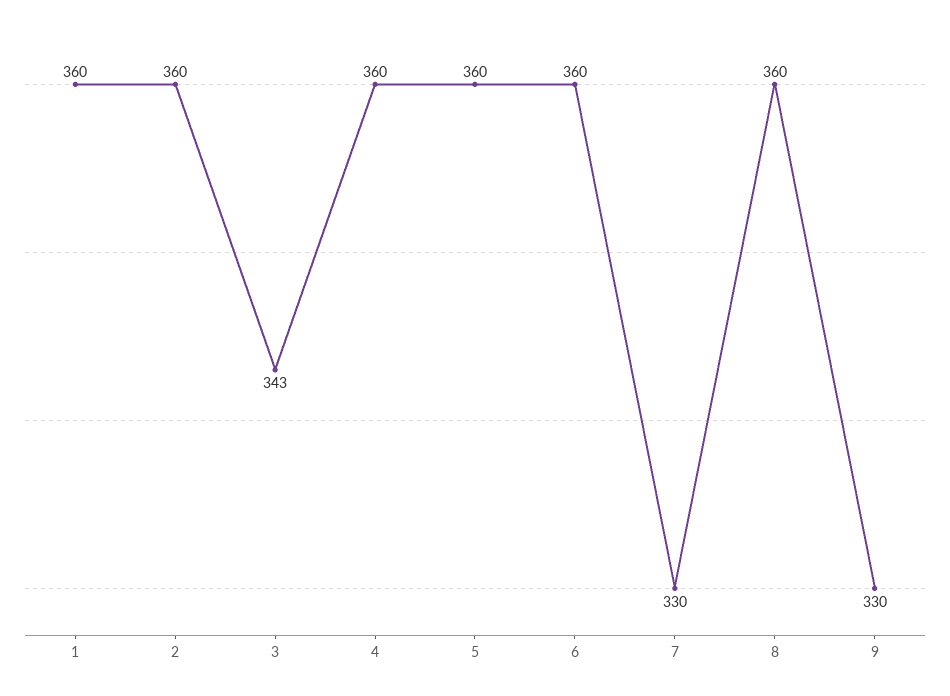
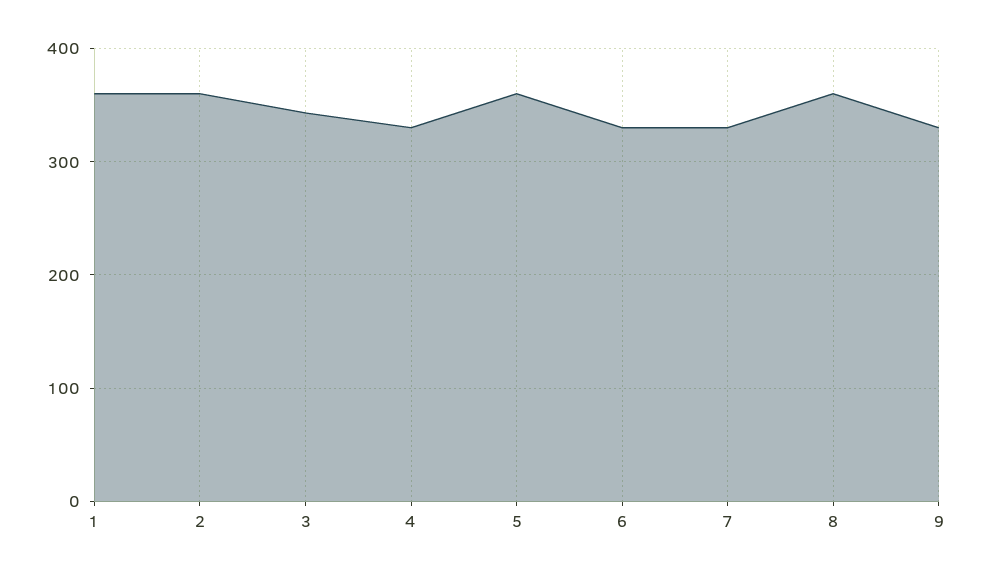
4: 360 -> 330
6: 360 -> 330

